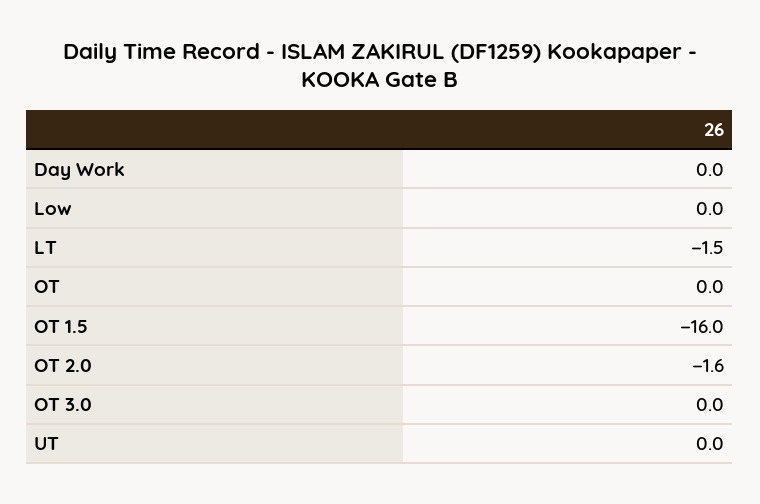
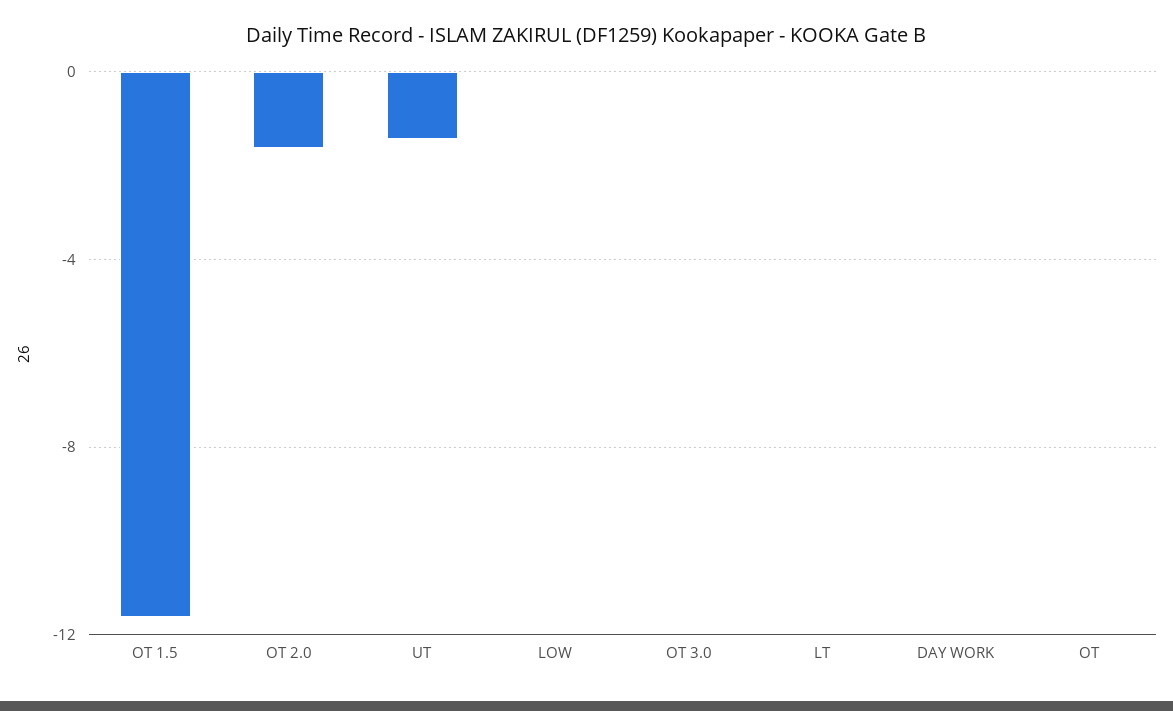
LT: -1.5 -> 0
OT 1.5: -16 -> -11.5
UT: 0 -> -1.5

